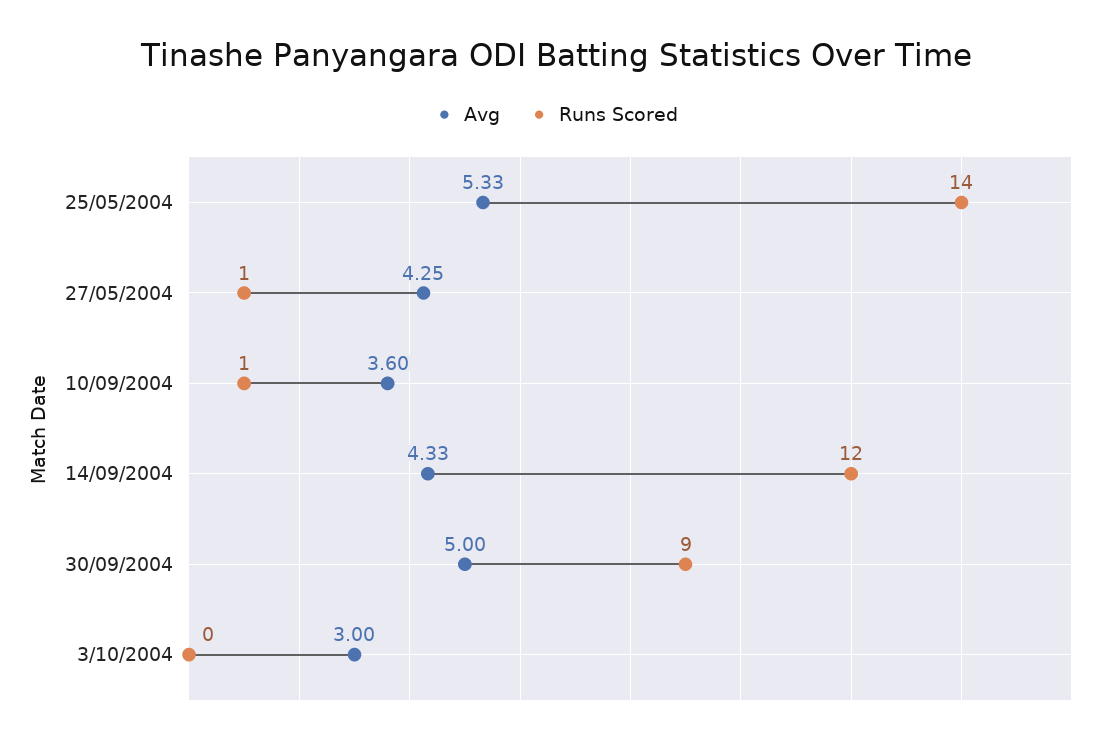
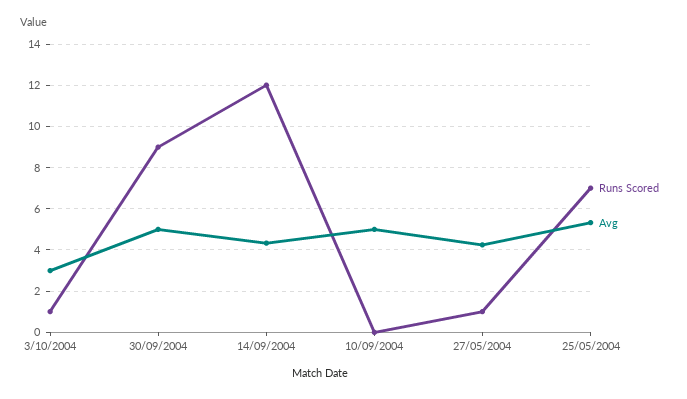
Runs Scored, 25/05/2004: 14 -> 7
Avg, 10/09/2004: 3.6 -> 5
Runs Scored, 10/09/2004: 1 -> 0
Runs Scored, 3/10/2004: 0 -> 1

